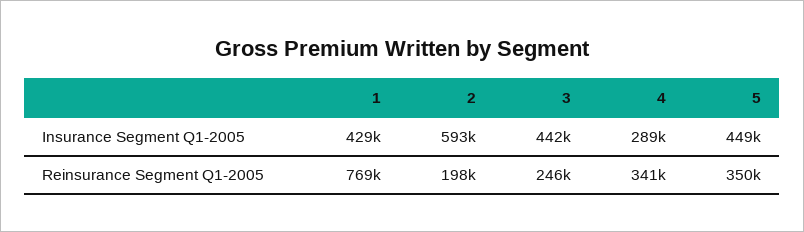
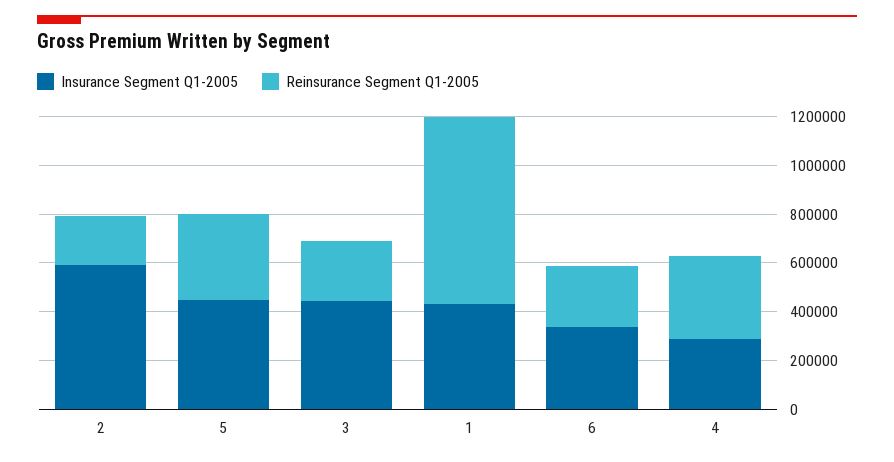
Insurance Segment Q1-2005, 6: none -> 350000
Reinsurance Segment Q1-2005, 6: none -> 250000

